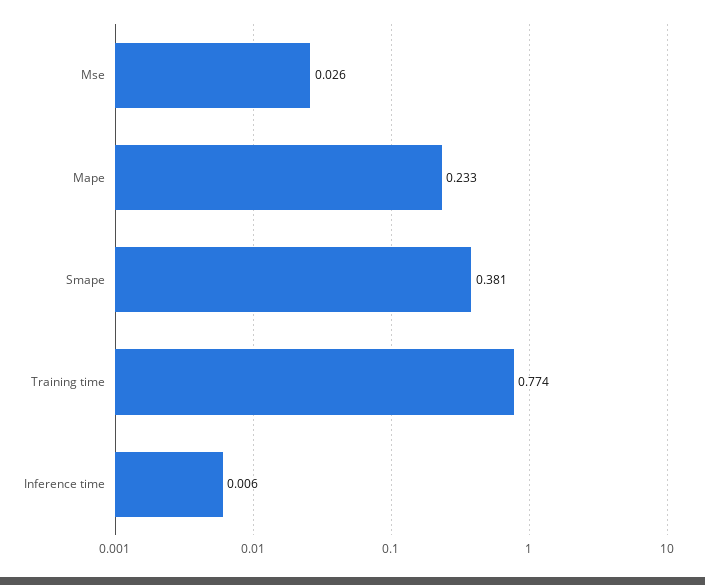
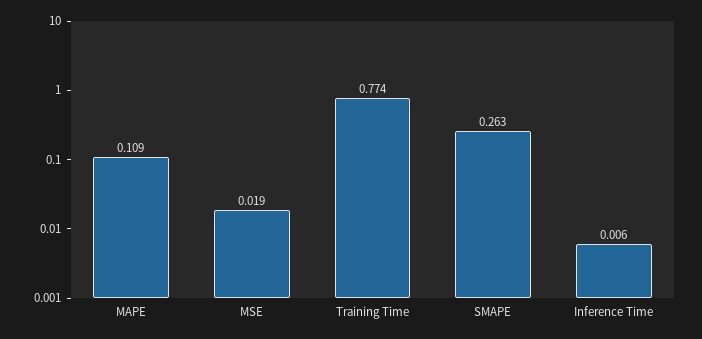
Mse: 0.026 -> 0.019
Mape: 0.233 -> 0.109
Smape: 0.381 -> 0.263

